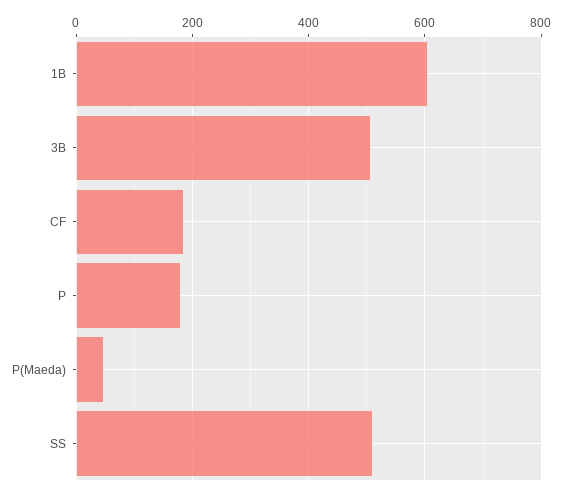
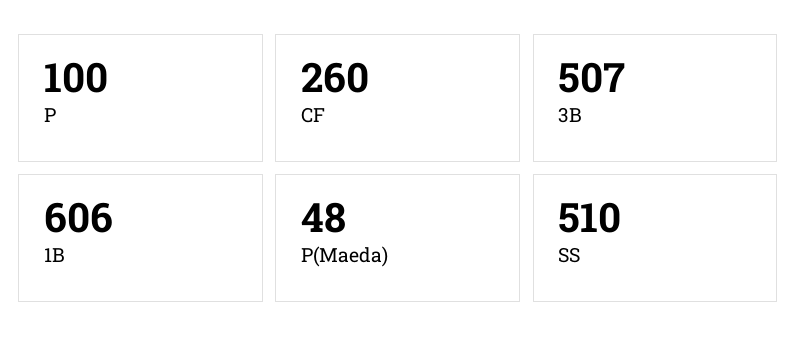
CF: 180 -> 260
P: 180 -> 100

